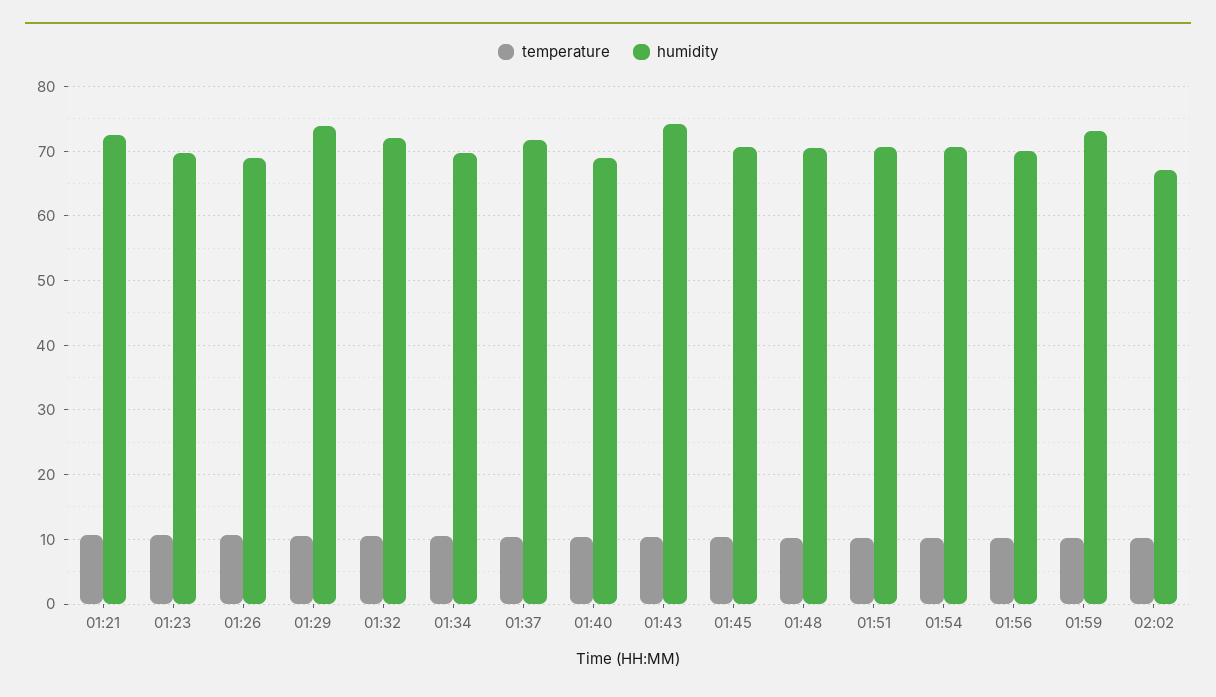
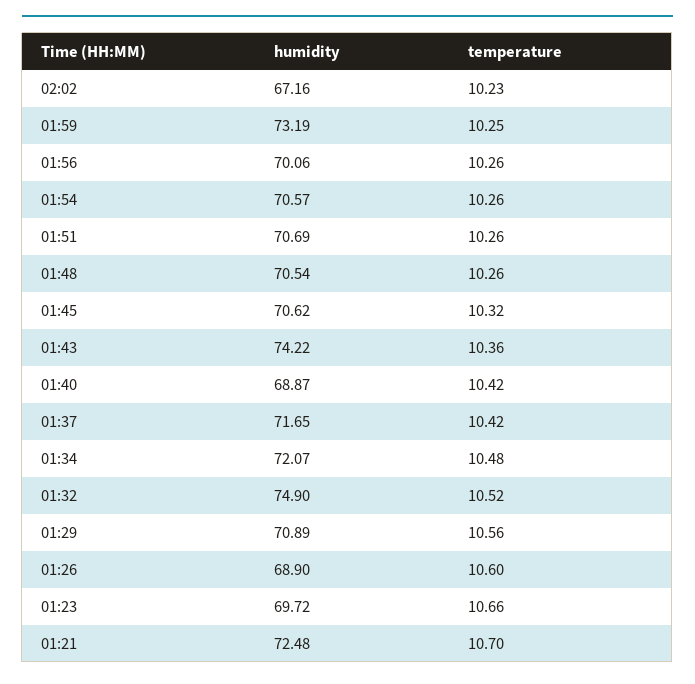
humidity, 01:29: 74 -> 70.89
humidity, 01:32: 72 -> 74.9
humidity, 01:34: 70 -> 72.07

